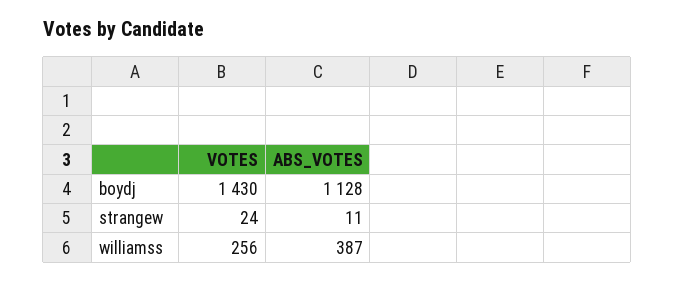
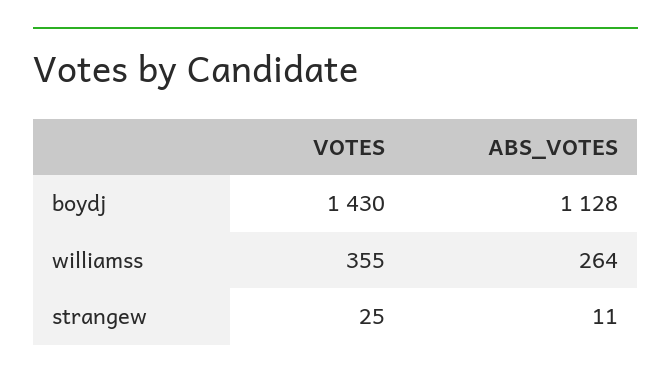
VOTES, strangew: 24 -> 25
VOTES, williamss: 256 -> 355
ABS_VOTES, williamss: 387 -> 264

